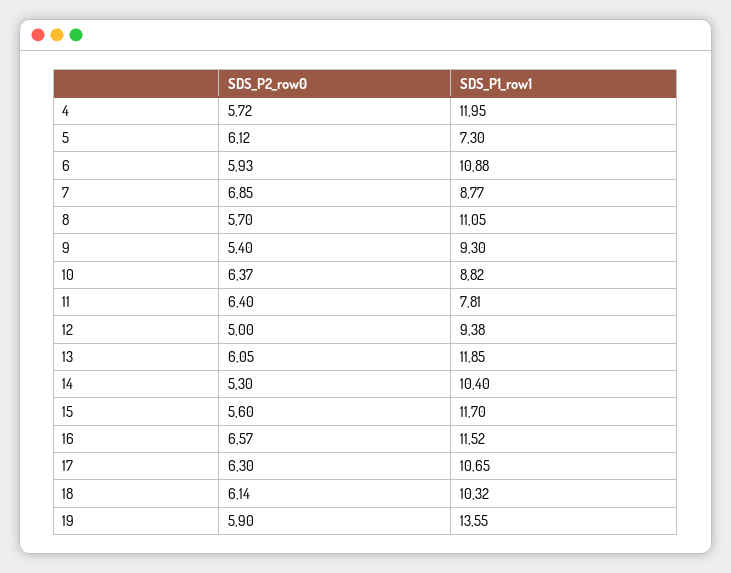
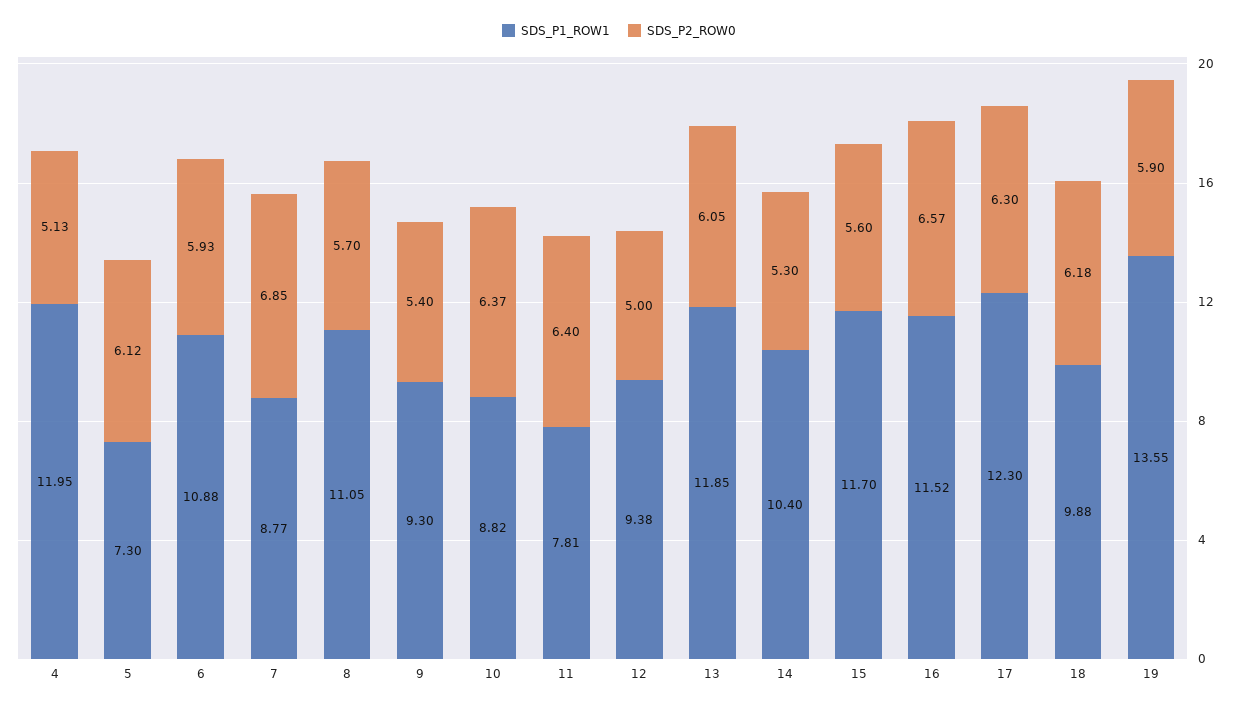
SDS_P2_row0, 4: 5.72 -> 5.13
SDS_P1_row1, 17: 10.65 -> 12.3
SDS_P2_row0, 18: 6.14 -> 6.18
SDS_P1_row1, 18: 10.32 -> 9.88

